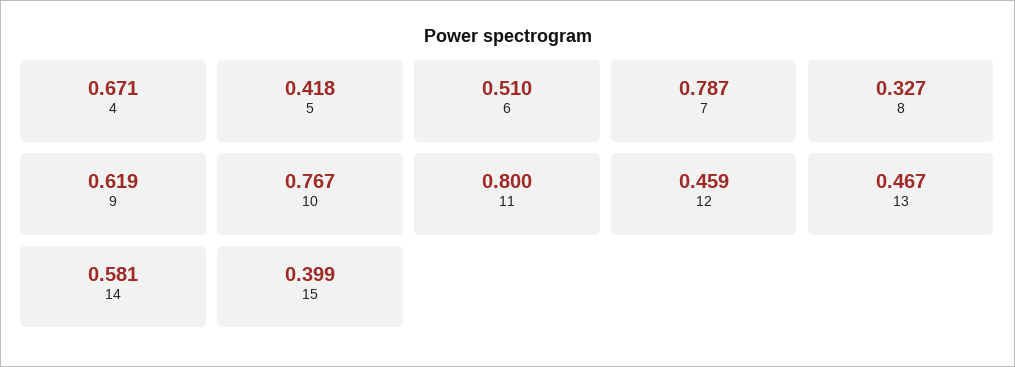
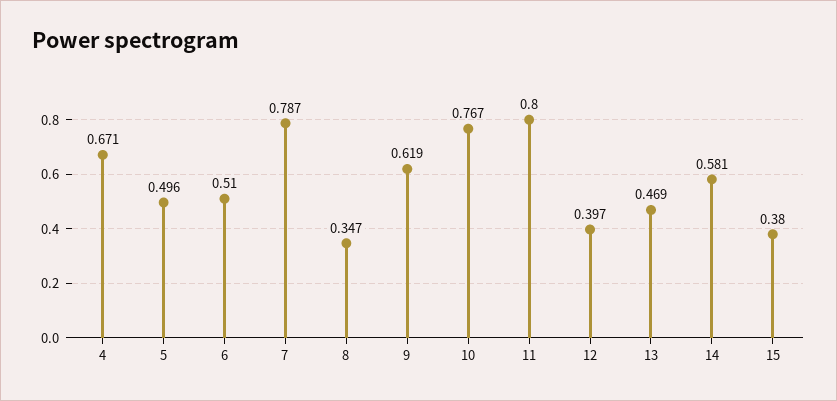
5: 0.418 -> 0.496
8: 0.327 -> 0.347
12: 0.459 -> 0.397
13: 0.467 -> 0.469
15: 0.399 -> 0.38

